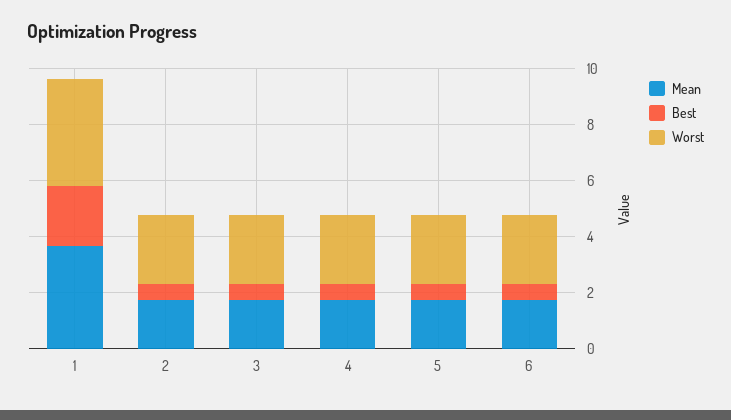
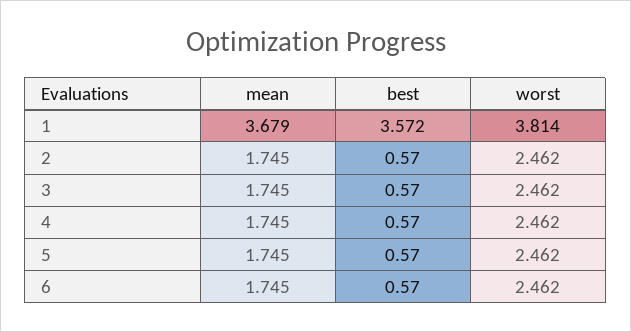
Best, 1: 2 -> 3.572

